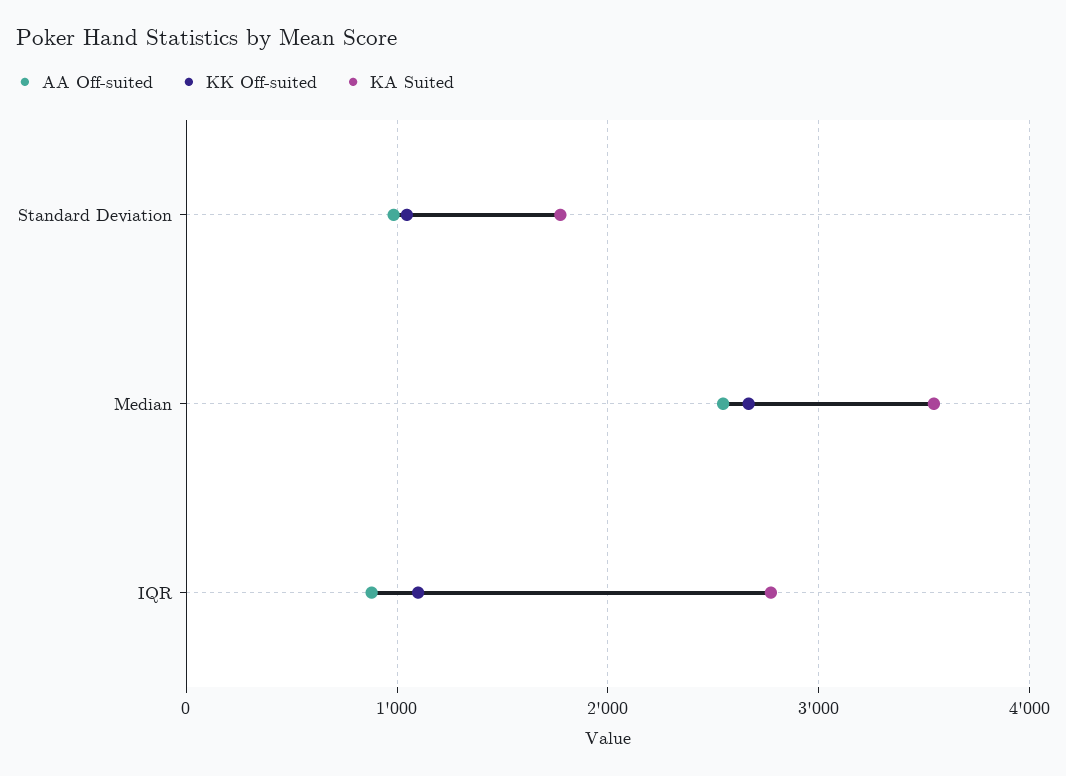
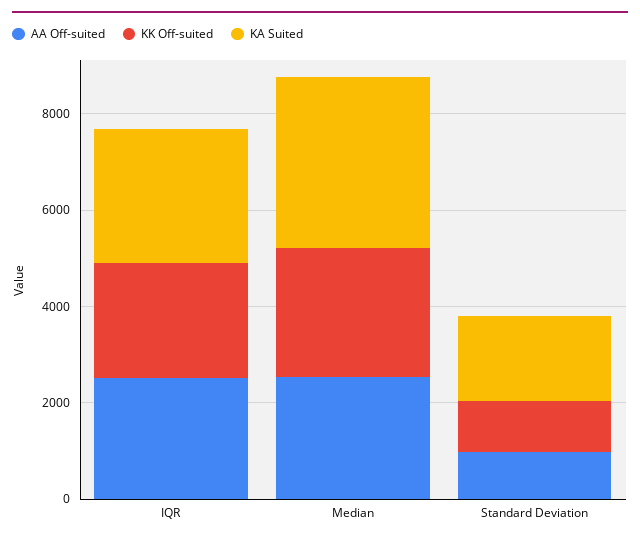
AA Off-suited, IQR: 900 -> 2500
KK Off-suited, IQR: 1100 -> 2500

